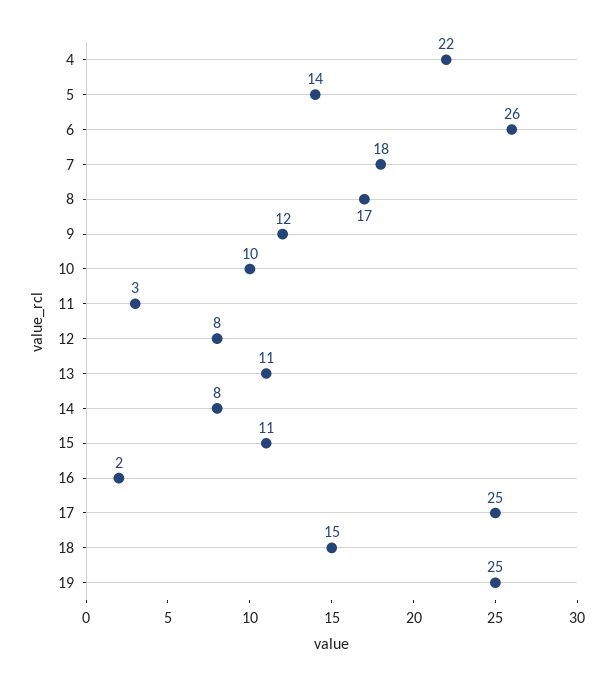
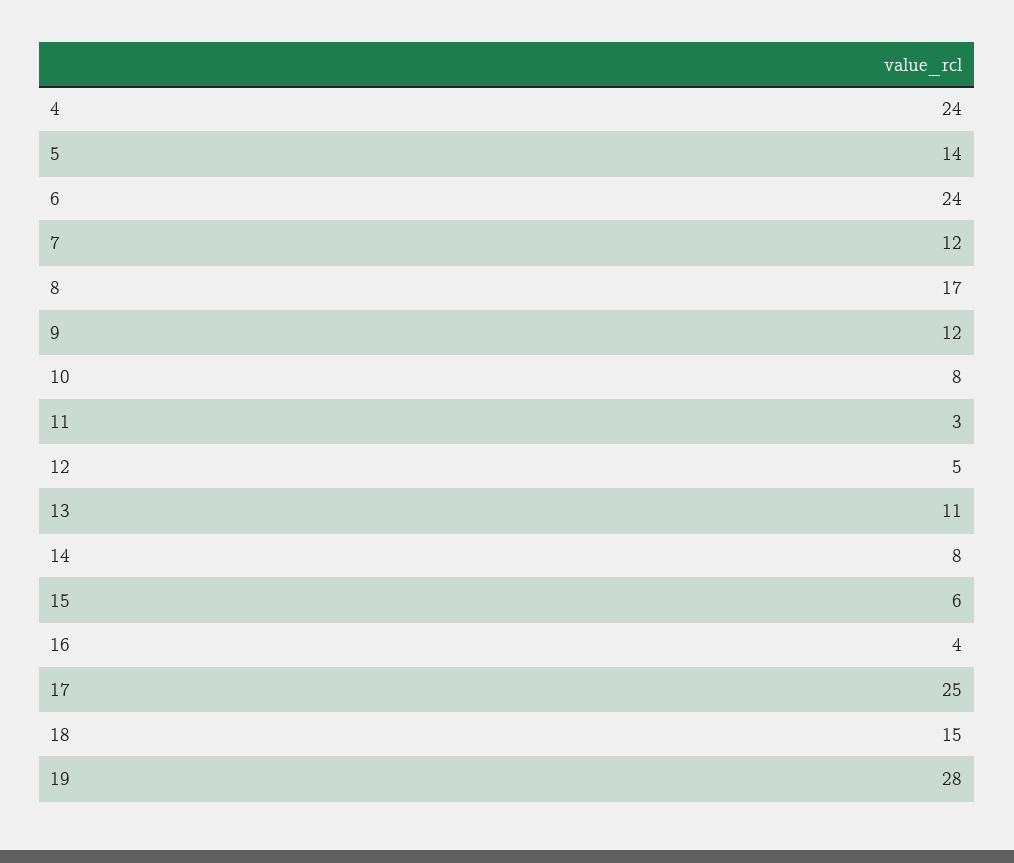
4: 22 -> 24
6: 26 -> 24
7: 18 -> 12
10: 10 -> 8
12: 8 -> 5
15: 11 -> 6
16: 2 -> 4
19: 25 -> 28

